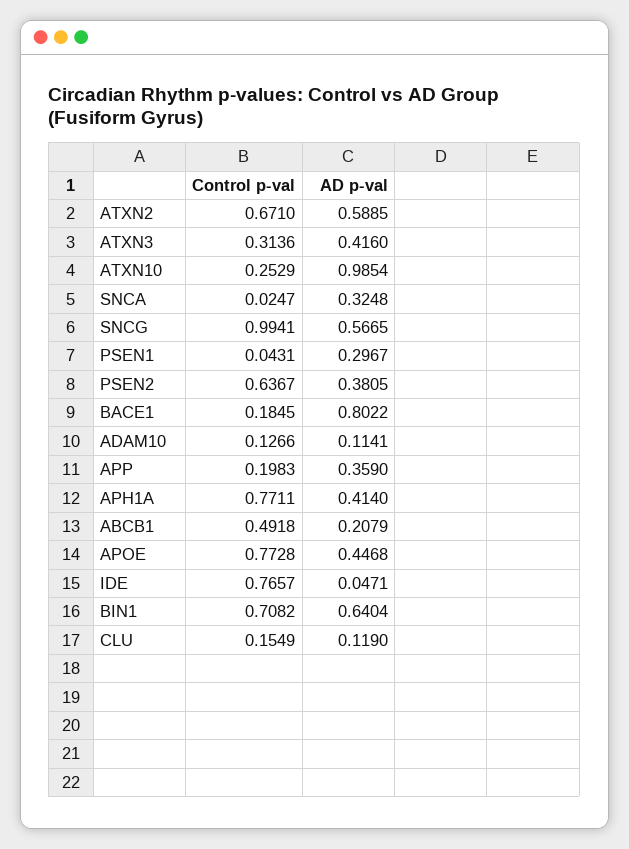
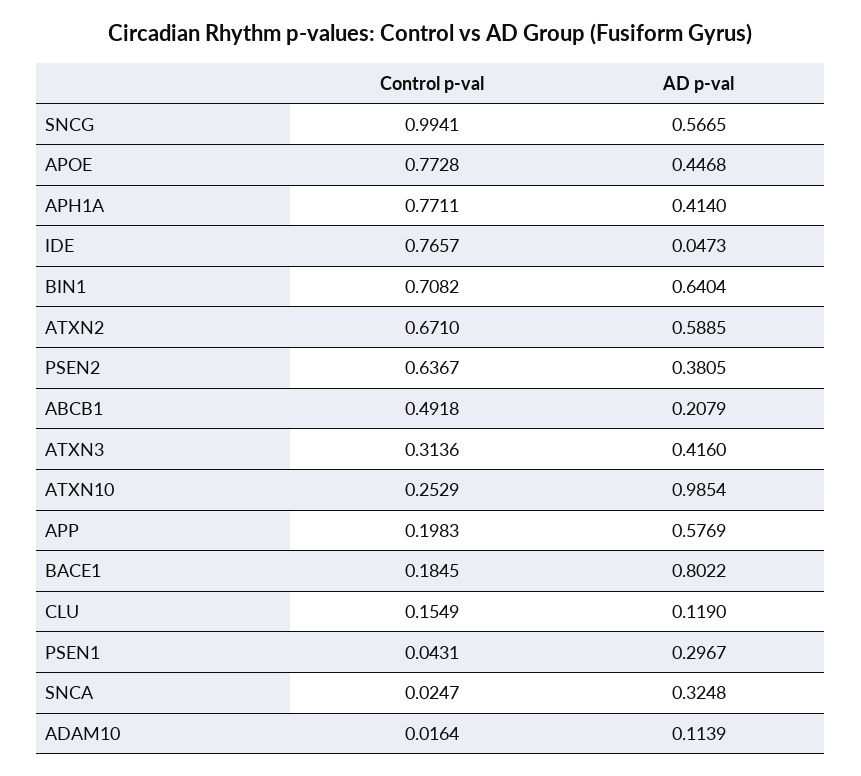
Control p-val, ADAM10: 0.1266 -> 0.0164
AD p-val, ADAM10: 0.1141 -> 0.1139
AD p-val, APP: 0.359 -> 0.5769
AD p-val, IDE: 0.0471 -> 0.0473

